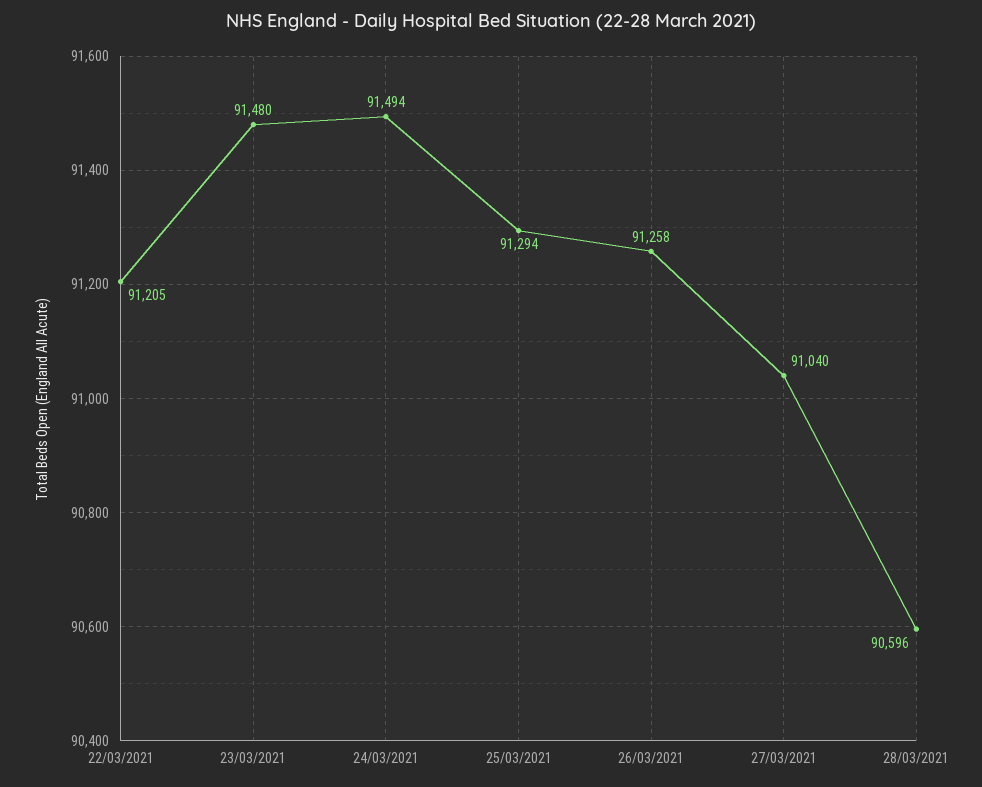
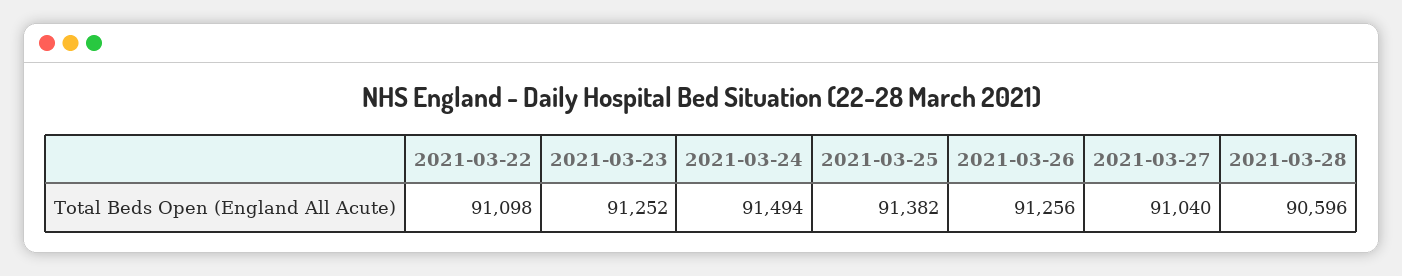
22/03/2021: 91205 -> 91098
23/03/2021: 91480 -> 91252
25/03/2021: 91294 -> 91382
26/03/2021: 91258 -> 91256

